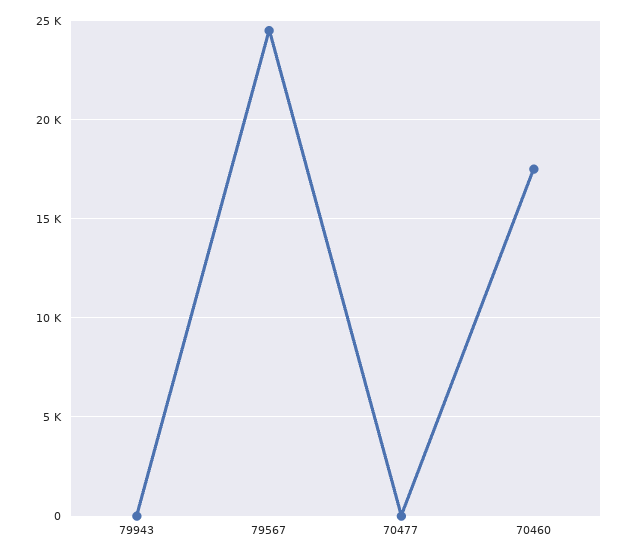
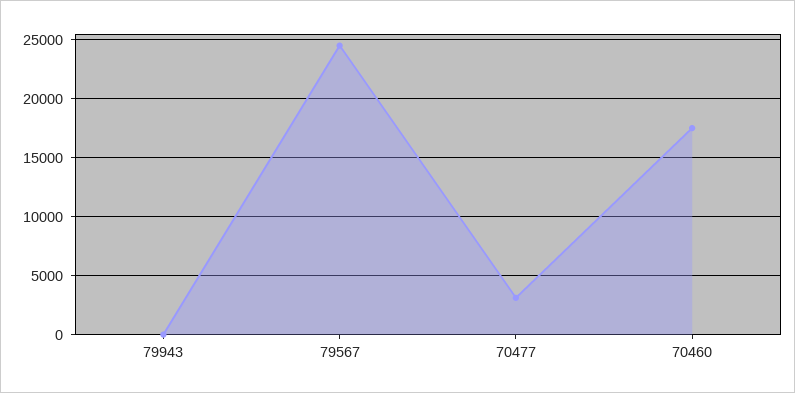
70477: 0 -> 3000

